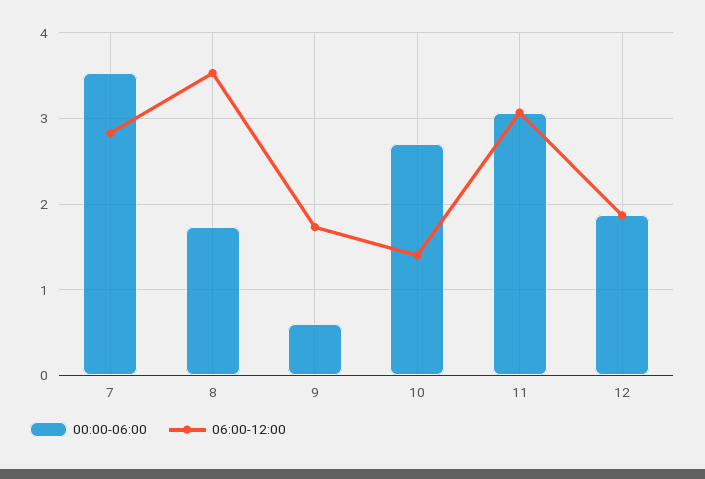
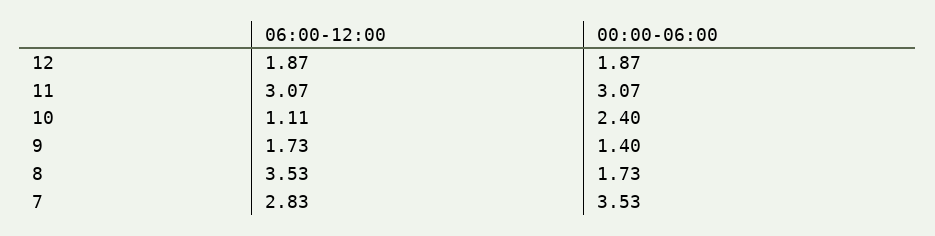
00:00-06:00, 9: 0.6 -> 1.4
00:00-06:00, 10: 2.7 -> 2.4
06:00-12:00, 10: 1.4 -> 1.11

